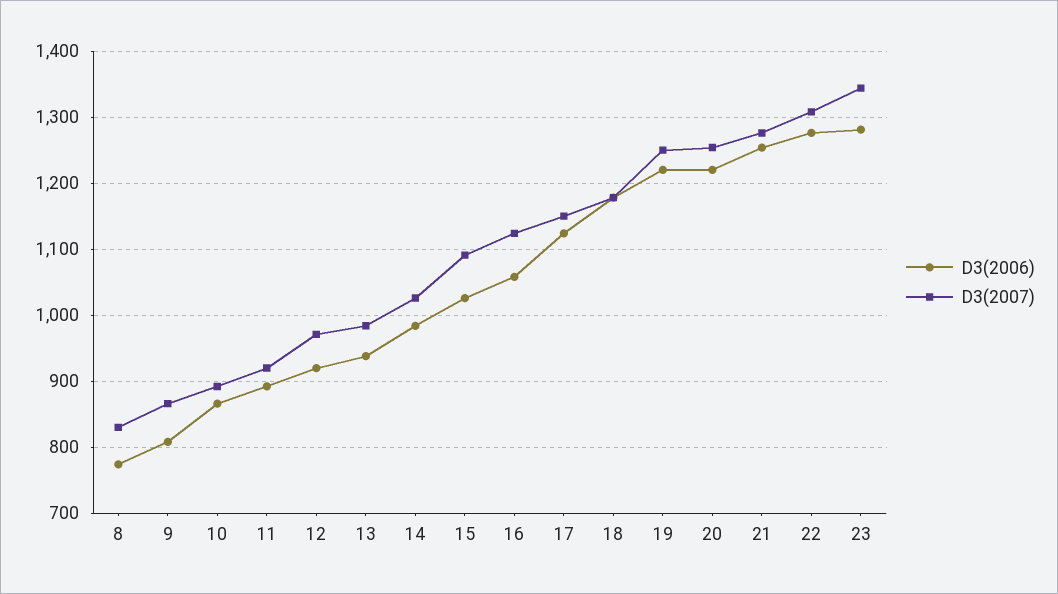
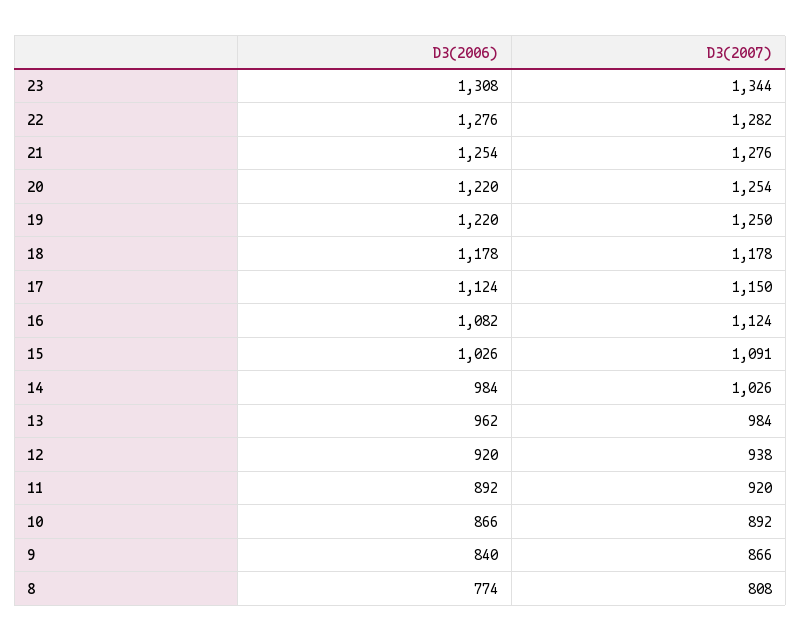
D3(2007), 8: 830 -> 808
D3(2006), 9: 810 -> 840
D3(2007), 12: 970 -> 938
D3(2006), 13: 940 -> 962
D3(2006), 16: 1060 -> 1082
D3(2007), 22: 1310 -> 1282
D3(2006), 23: 1280 -> 1308

